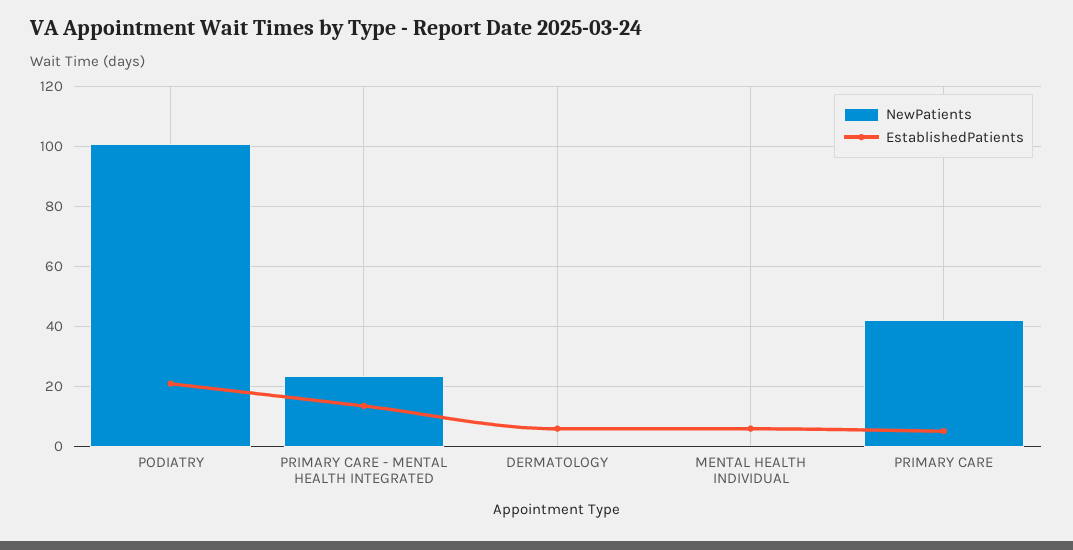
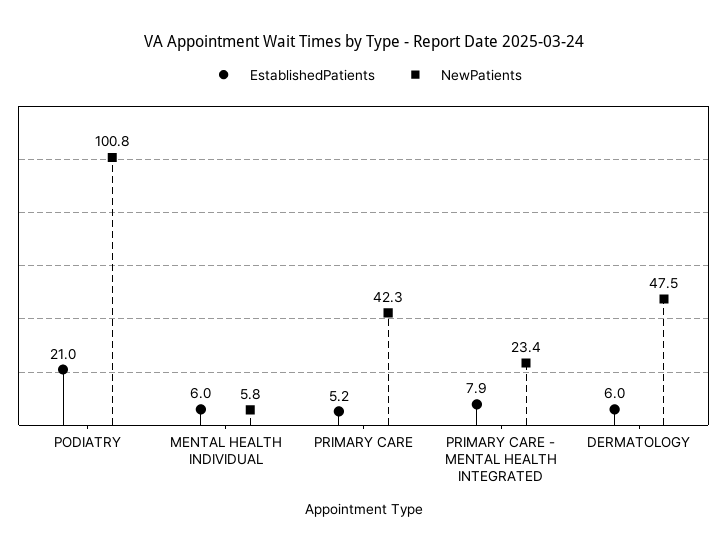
EstablishedPatients, PRIMARY CARE - MENTAL HEALTH INTEGRATED: 14 -> 7.9
NewPatients, DERMATOLOGY: 0 -> 47.5
NewPatients, MENTAL HEALTH INDIVIDUAL: 0 -> 5.8

